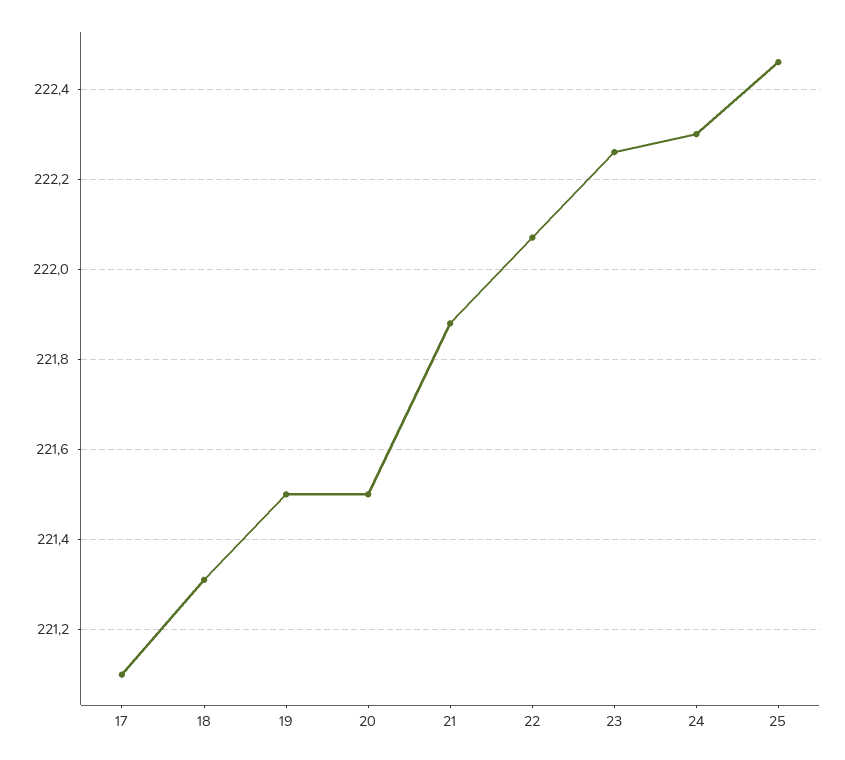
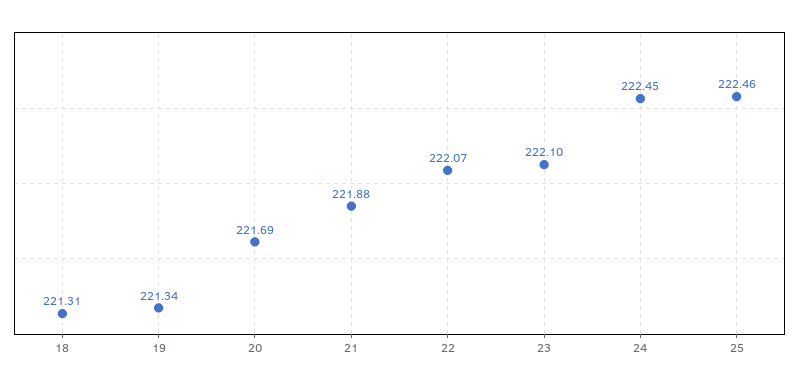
17: 221.1 -> none
19: 221.5 -> 221.34
20: 221.5 -> 221.69
23: 222.25 -> 222.1
24: 222.3 -> 222.45

